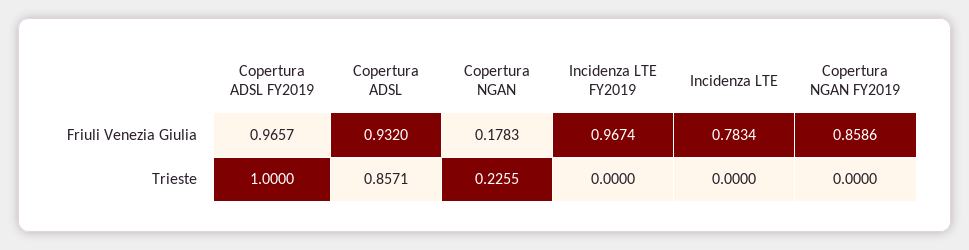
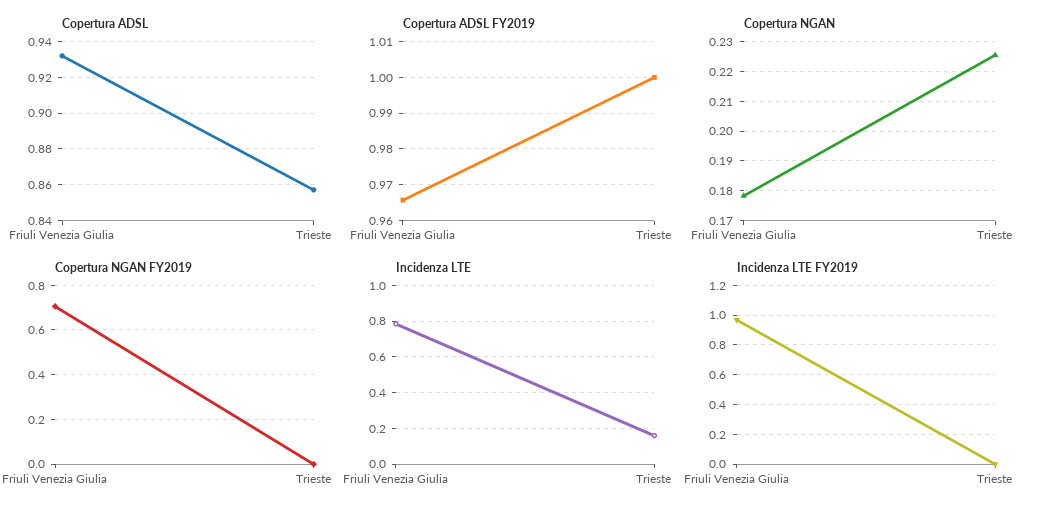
Copertura NGAN FY2019, Friuli Venezia Giulia: 0.8586 -> 0.7
Incidenza LTE, Trieste: 0 -> 0.15

